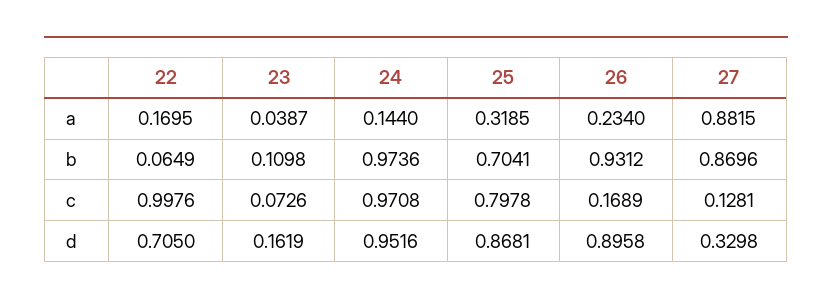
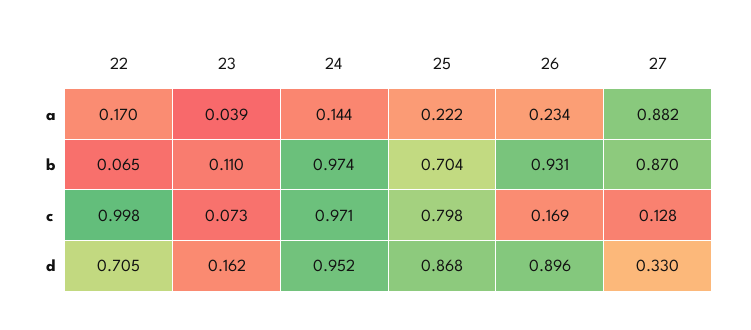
25, a: 0.3185 -> 0.222

